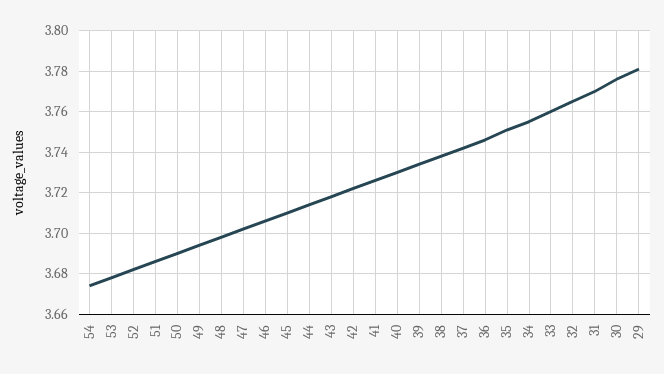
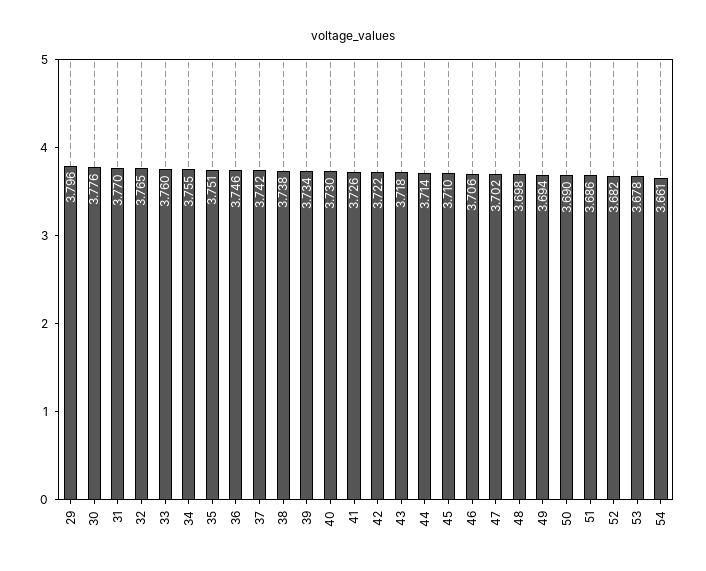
54: 3.675 -> 3.661
29: 3.78 -> 3.796

